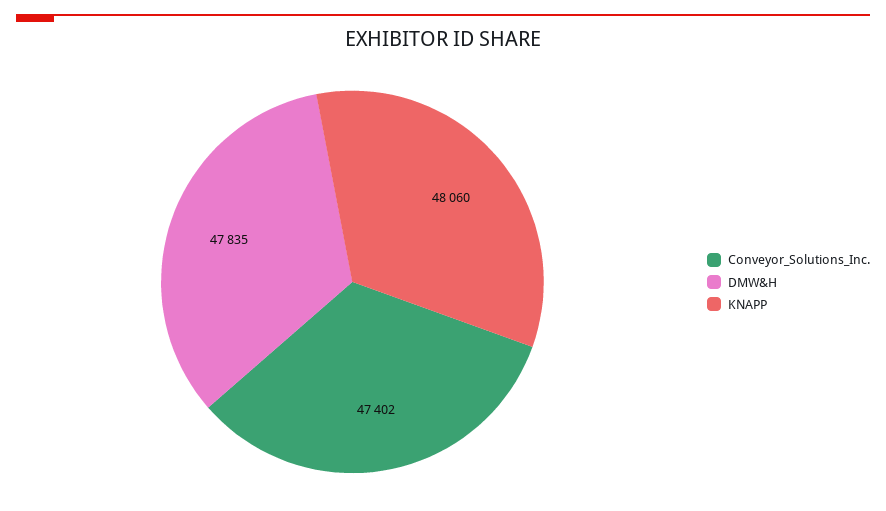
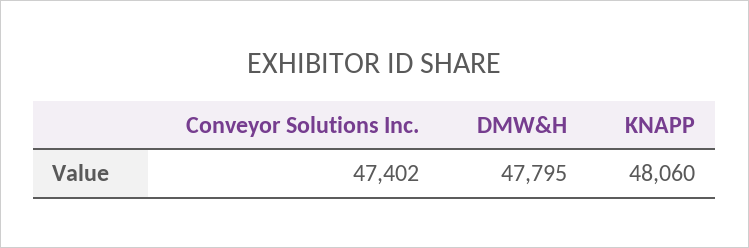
DMW&H: 47835 -> 47795

